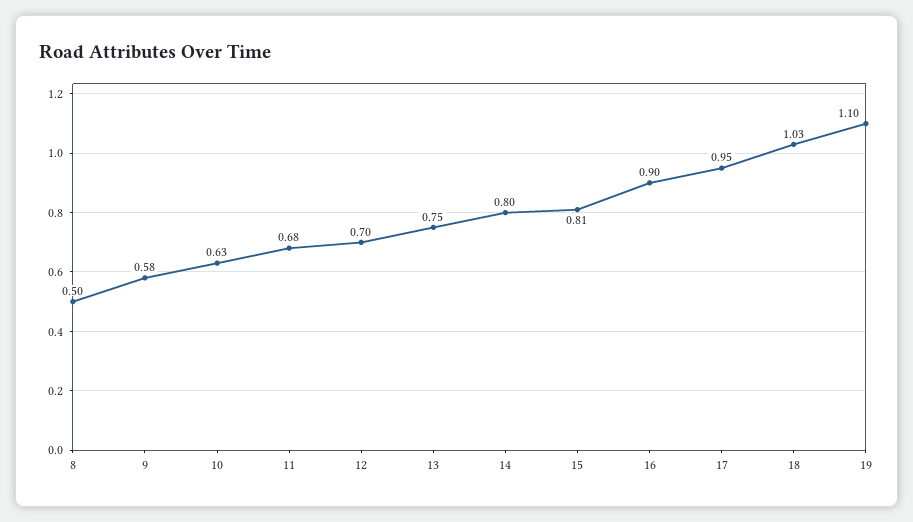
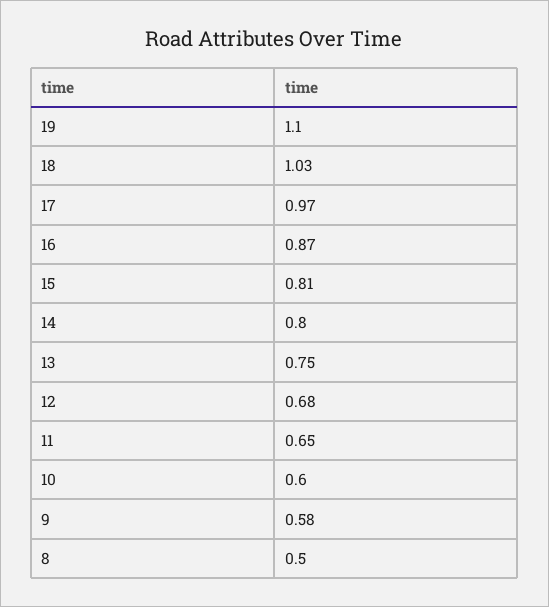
10: 0.63 -> 0.6
11: 0.68 -> 0.65
12: 0.7 -> 0.68
16: 0.9 -> 0.87
17: 0.95 -> 0.97

